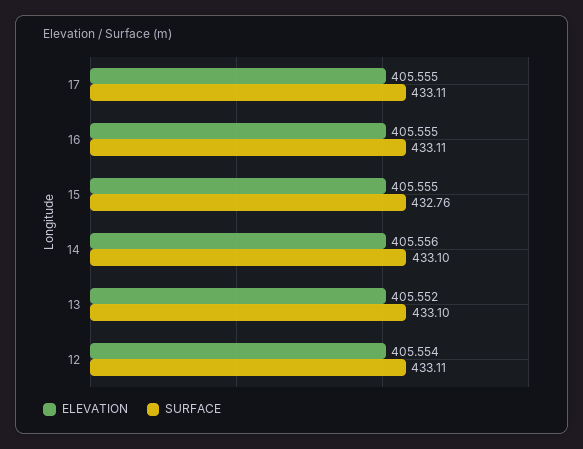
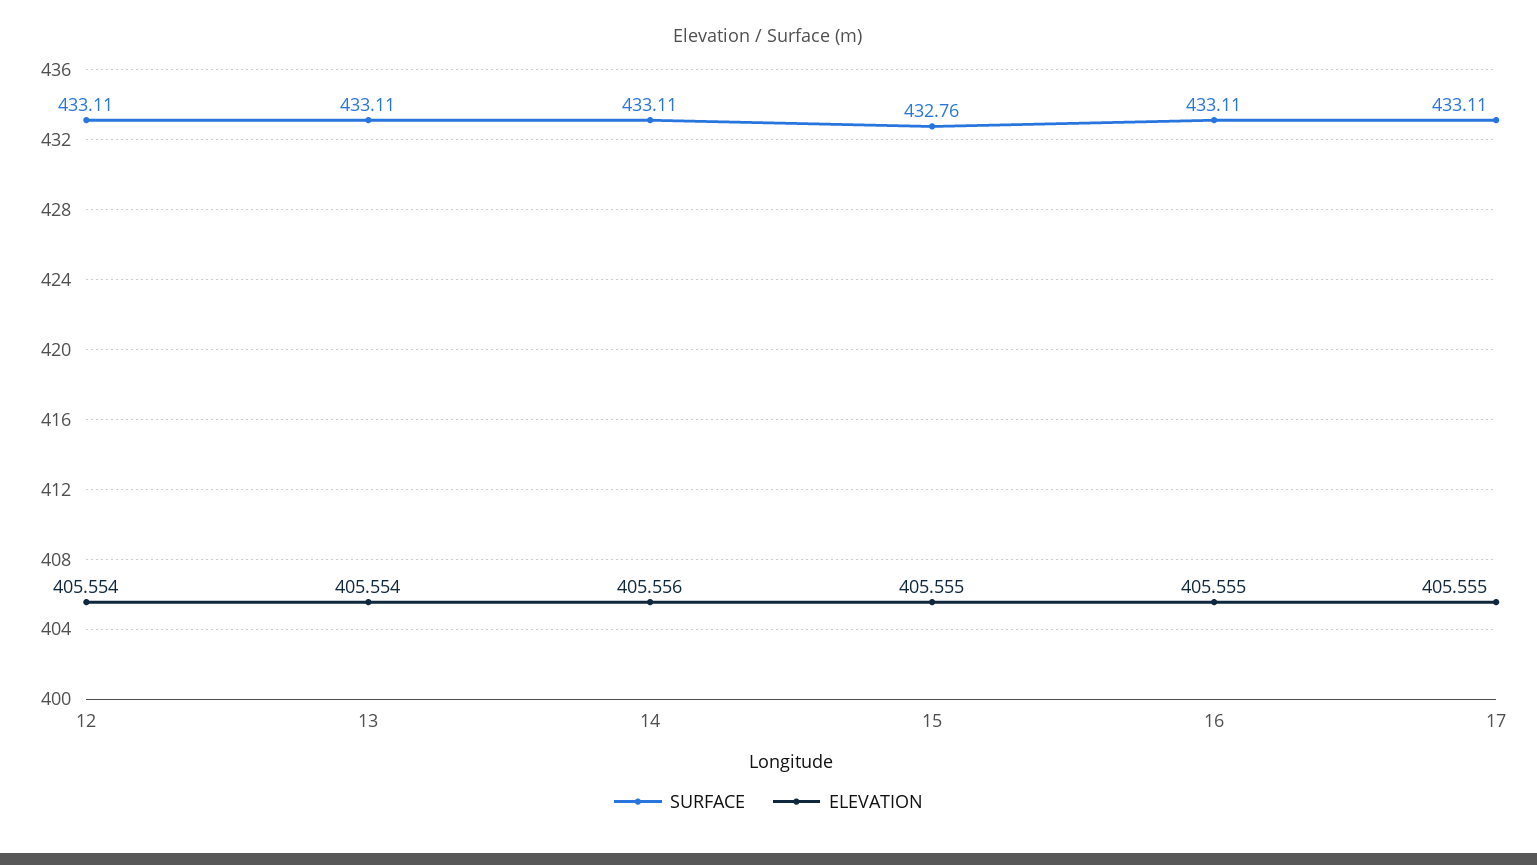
SURFACE, 14: 433.1 -> 433.11
ELEVATION, 13: 405.552 -> 405.554
SURFACE, 13: 433.1 -> 433.11

